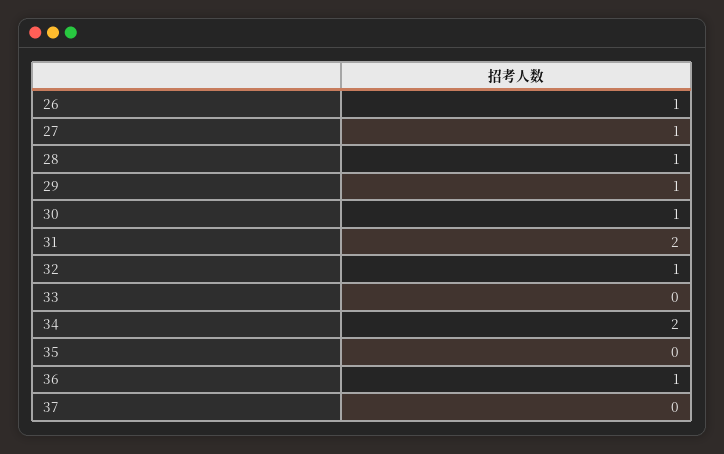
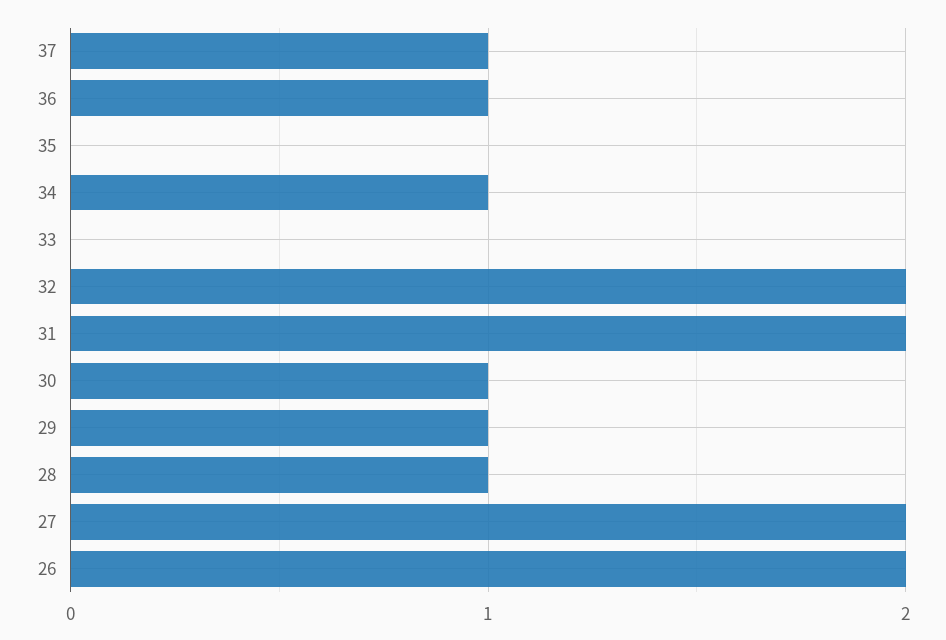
26: 1 -> 2
27: 1 -> 2
32: 1 -> 2
34: 2 -> 1
37: 0 -> 1

